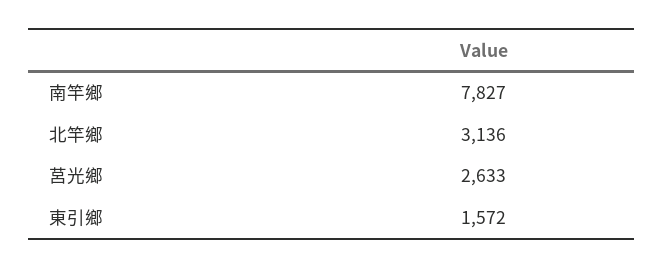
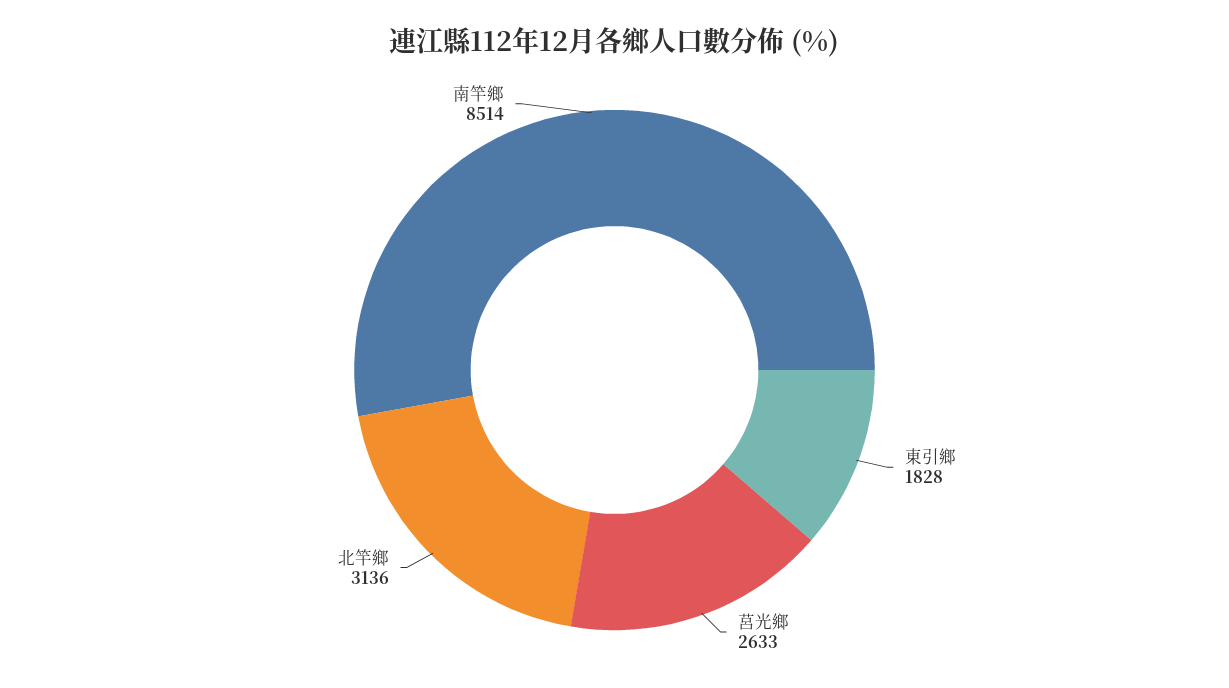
南竿鄉: 7827 -> 8514
東引鄉: 1572 -> 1828

